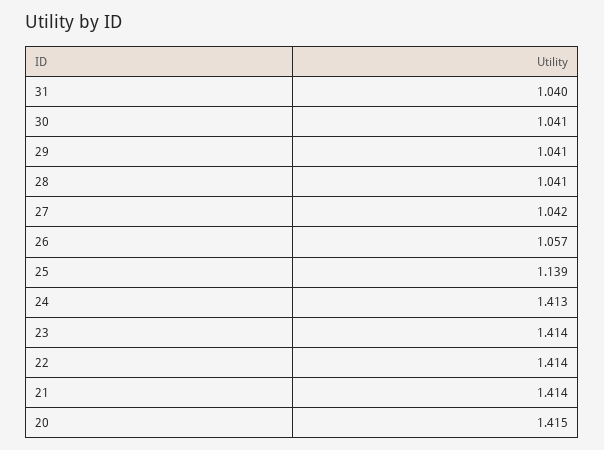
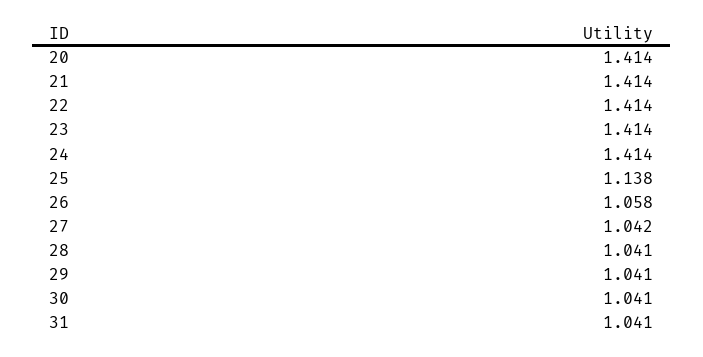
31: 1.04 -> 1.041
26: 1.057 -> 1.058
25: 1.139 -> 1.138
24: 1.413 -> 1.414
20: 1.415 -> 1.414

